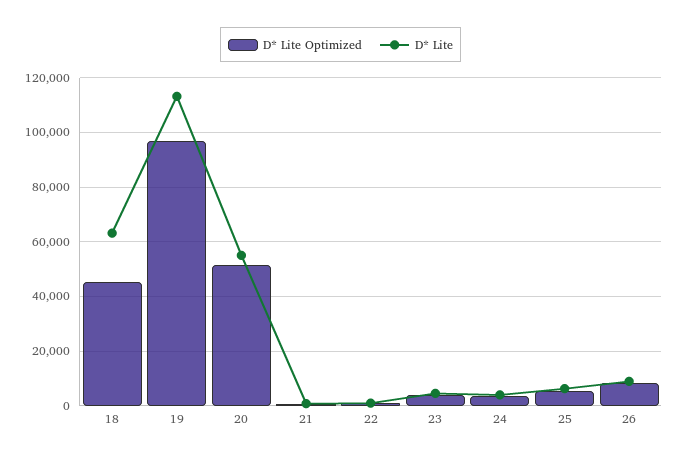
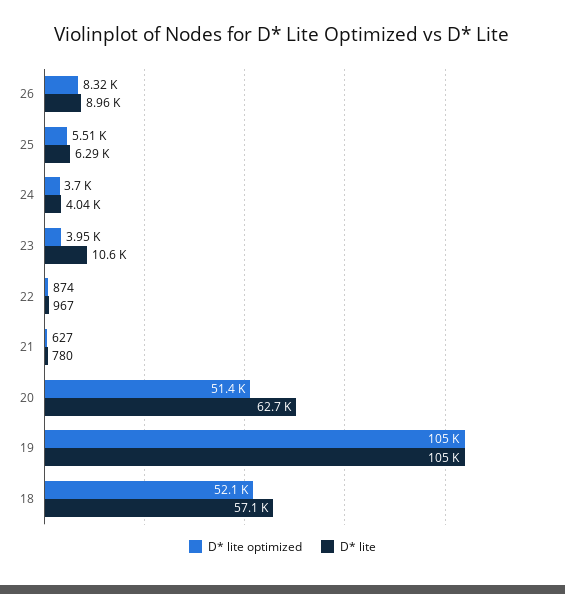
D* Lite Optimized, 18: 45000 -> 52100
D* Lite, 18: 62500 -> 57100
D* Lite Optimized, 19: 97500 -> 105000
D* Lite, 19: 112500 -> 105000
D* Lite, 20: 55000 -> 62700
D* Lite, 23: 5000 -> 10600

